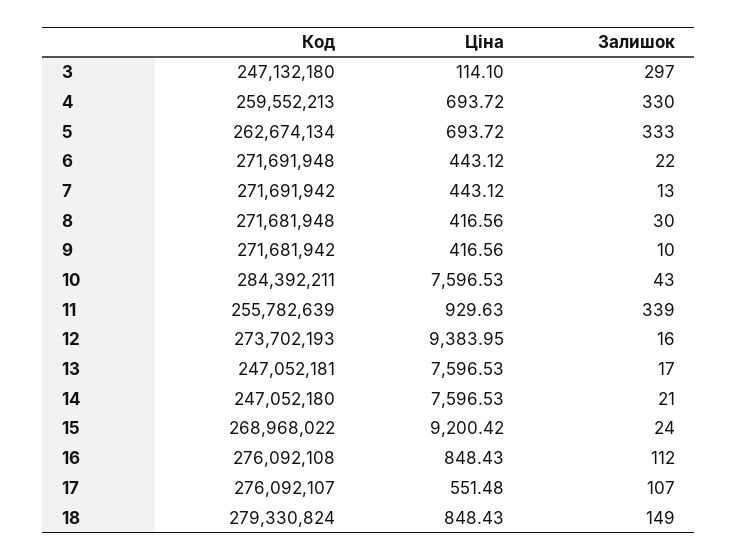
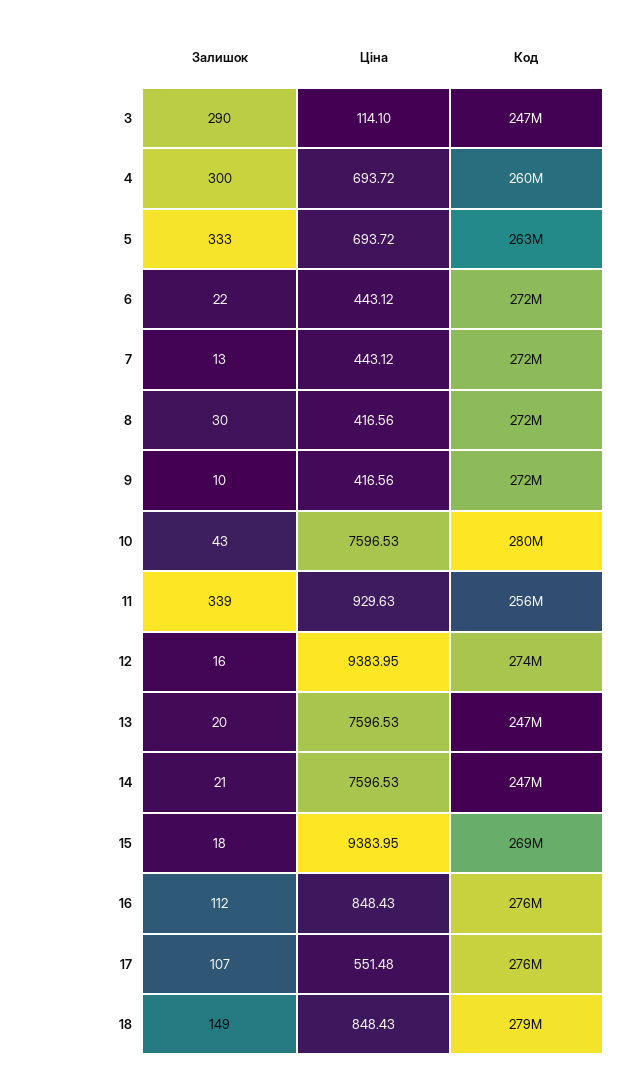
Залишок, 3: 297 -> 290
Залишок, 4: 330 -> 300
Код, 10: 284392211 -> 280000000
Залишок, 13: 17 -> 20
Ціна, 15: 9200.42 -> 9383.95
Залишок, 15: 24 -> 18

